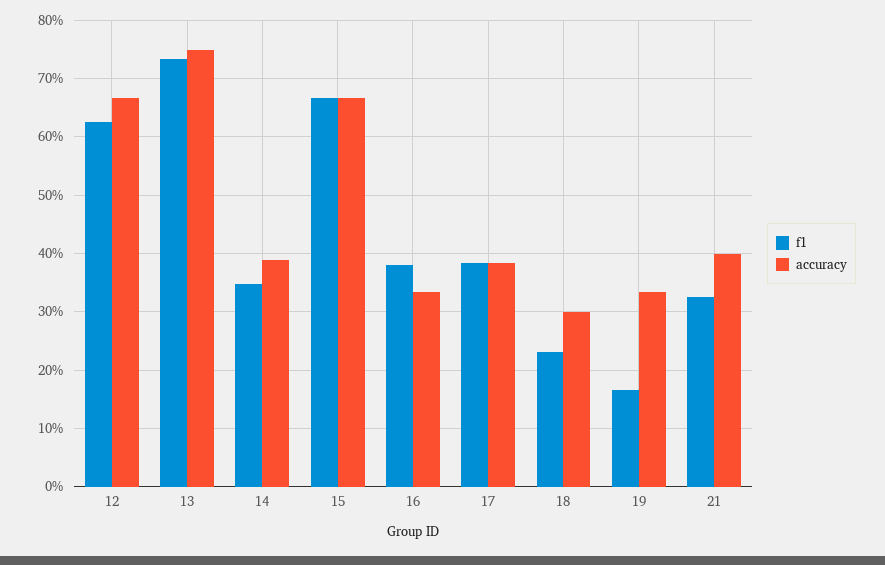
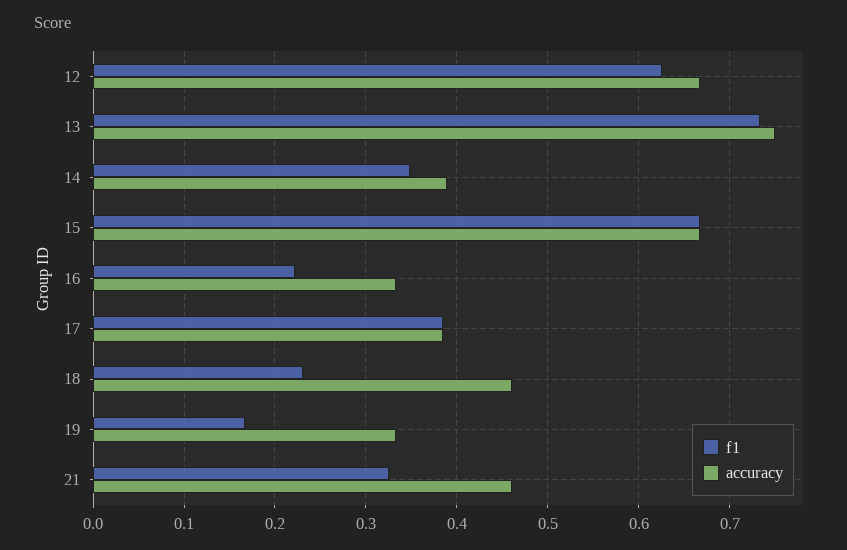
f1, 16: 0.38 -> 0.22
accuracy, 18: 0.3 -> 0.46
accuracy, 21: 0.4 -> 0.46

